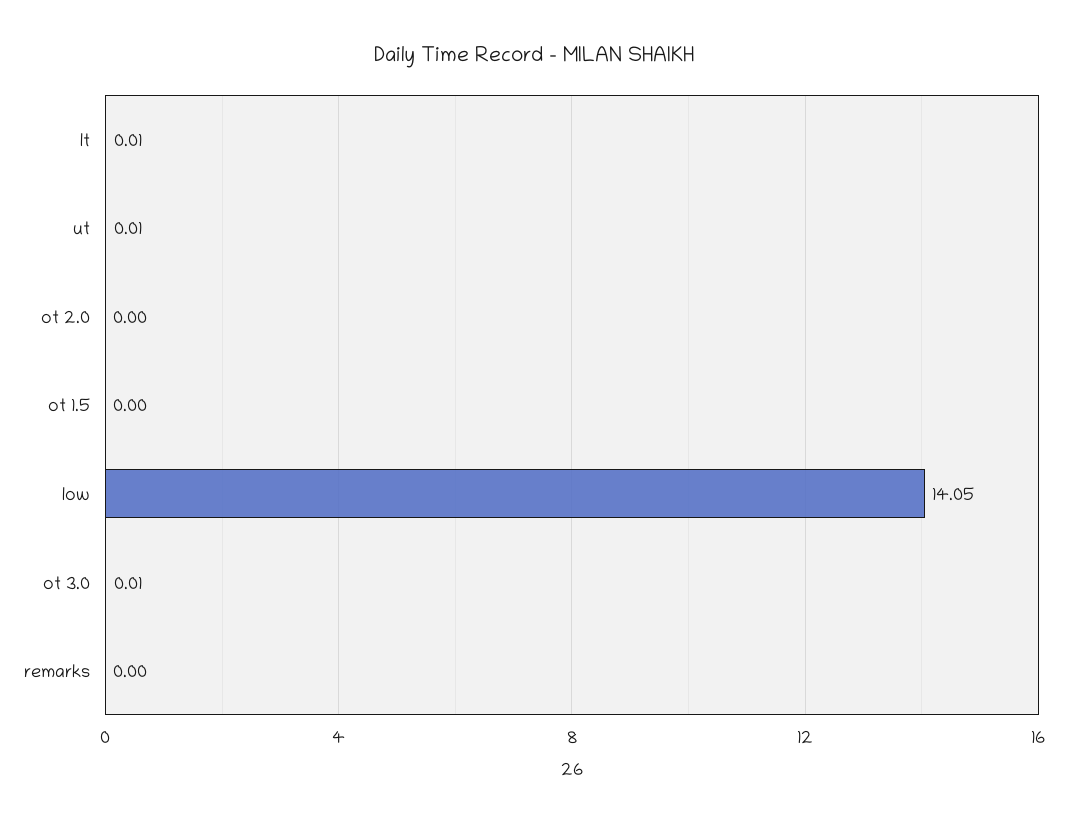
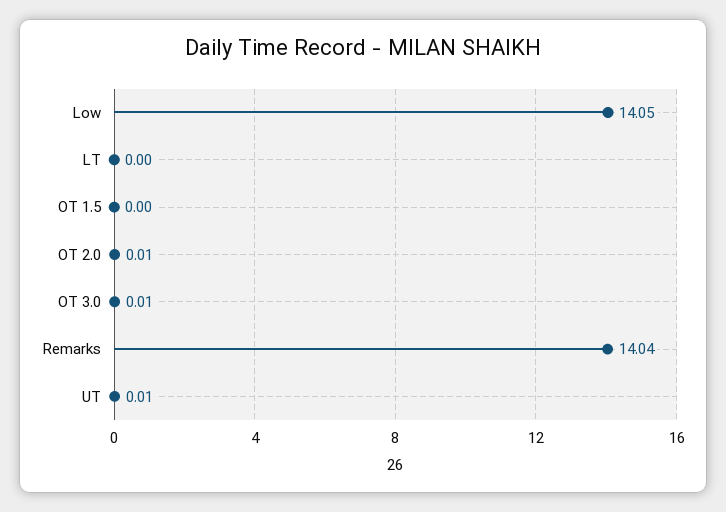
lt: 0.01 -> 0
ot 2.0: 0 -> 0.01
remarks: 0 -> 14.04

